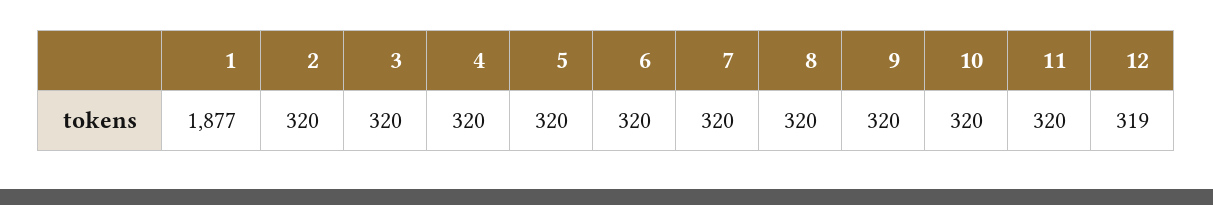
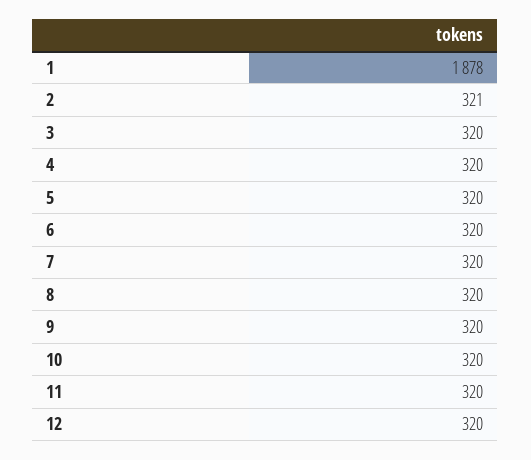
1: 1877 -> 1878
2: 320 -> 321
12: 319 -> 320

